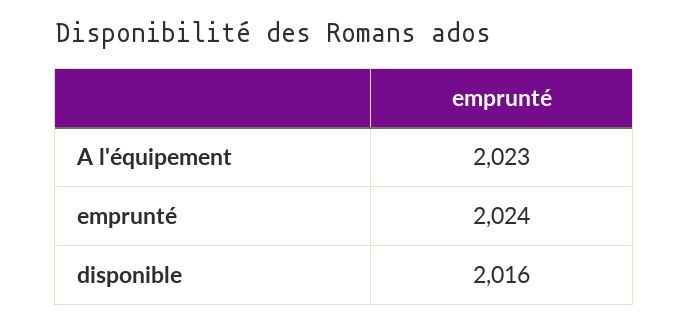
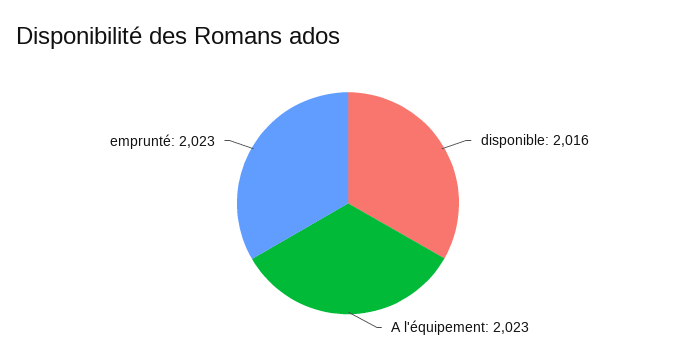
emprunté: 2024 -> 2023

